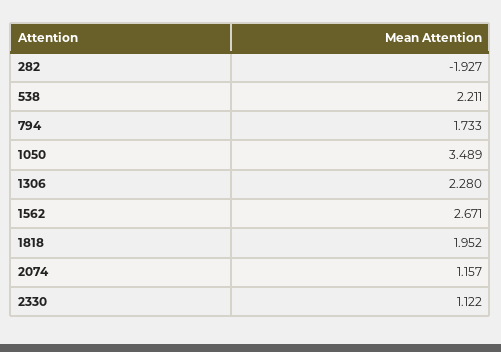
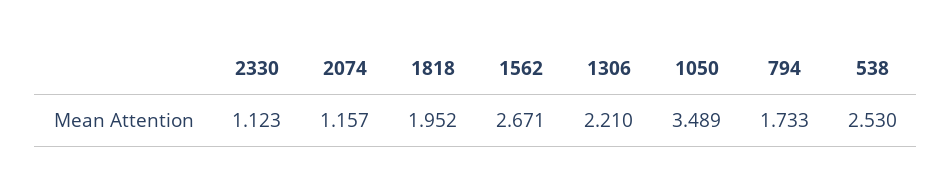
282: -1.927 -> none
538: 2.211 -> 2.53
1306: 2.28 -> 2.21
2330: 1.122 -> 1.123

